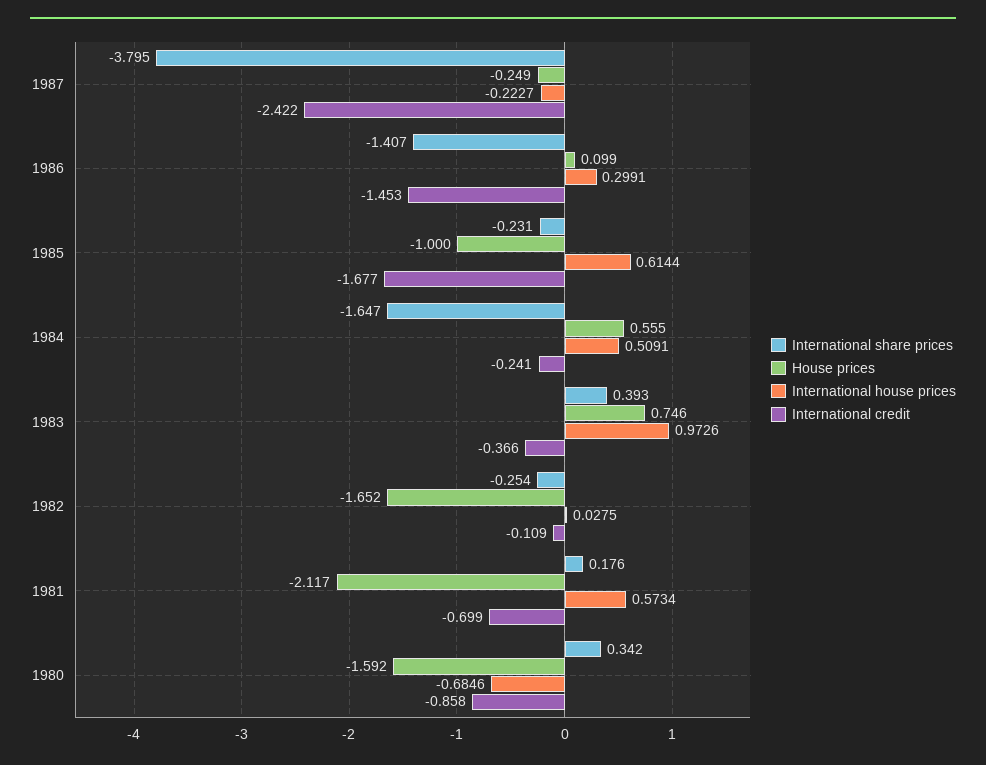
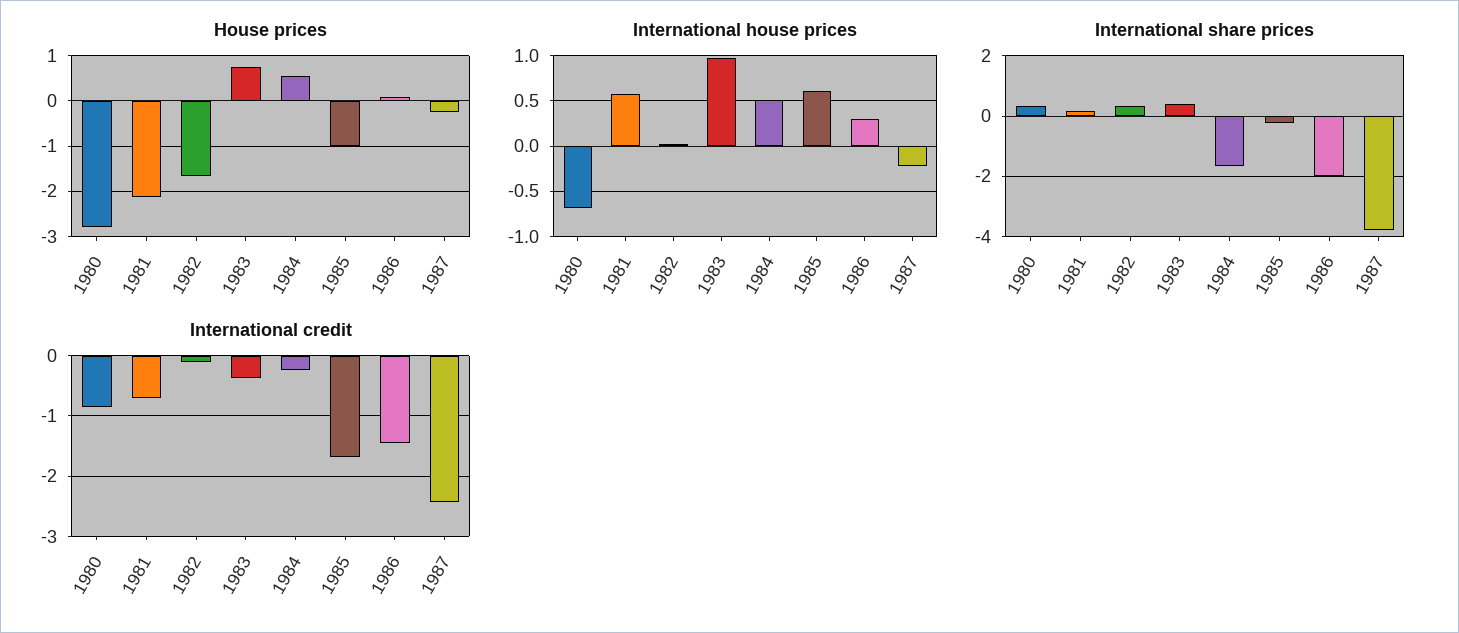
International share prices, 1986: -1.407 -> -2
International share prices, 1982: -0.254 -> 0.4
House prices, 1980: -1.592 -> -2.8

